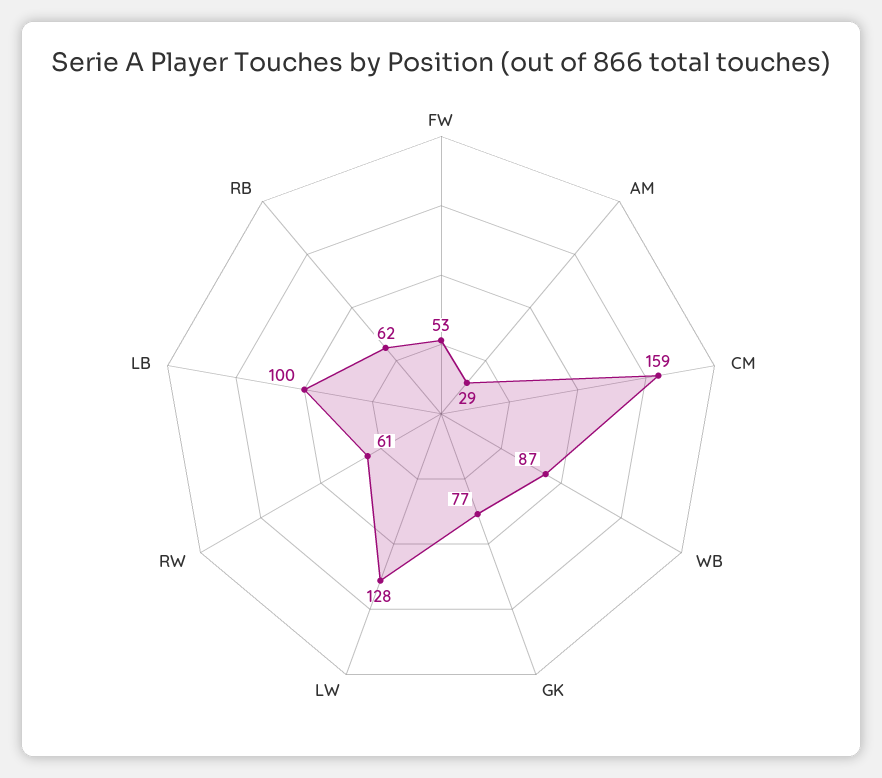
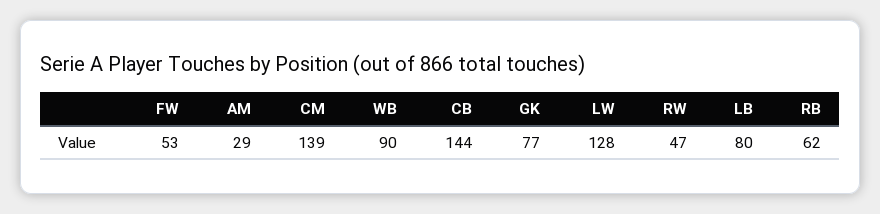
CM: 159 -> 139
WB: 87 -> 90
RW: 61 -> 47
LB: 100 -> 80
CB: none -> 144

